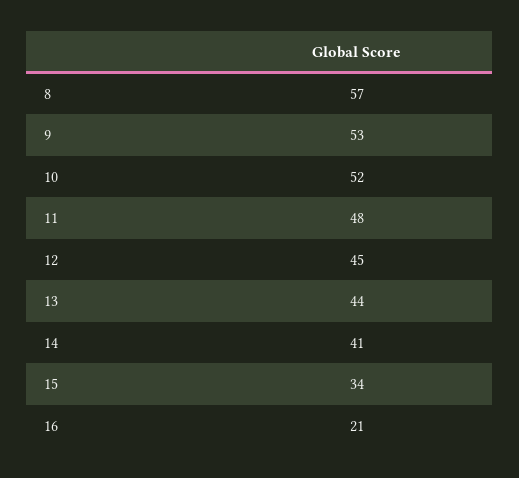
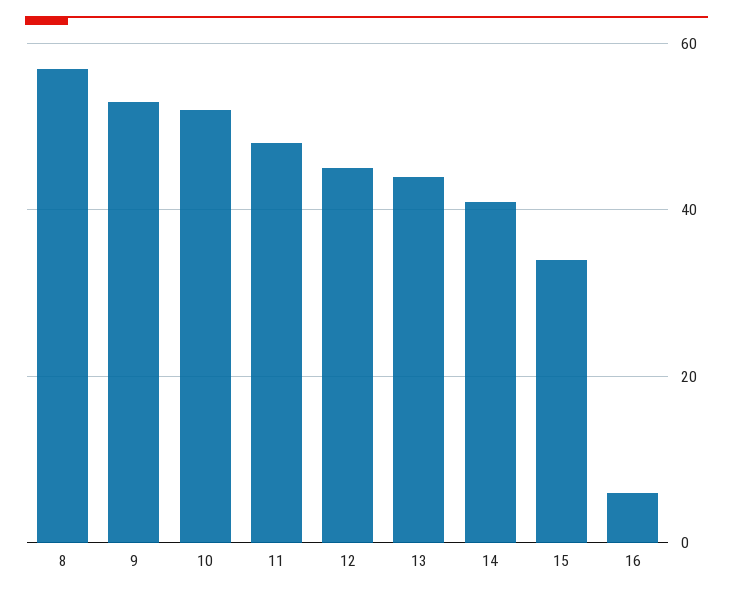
16: 21 -> 5

